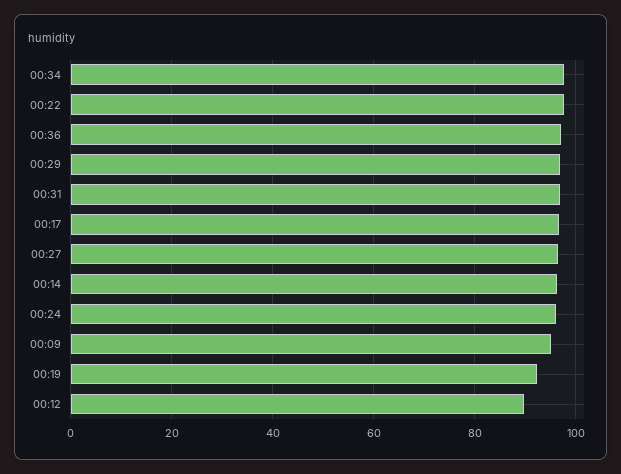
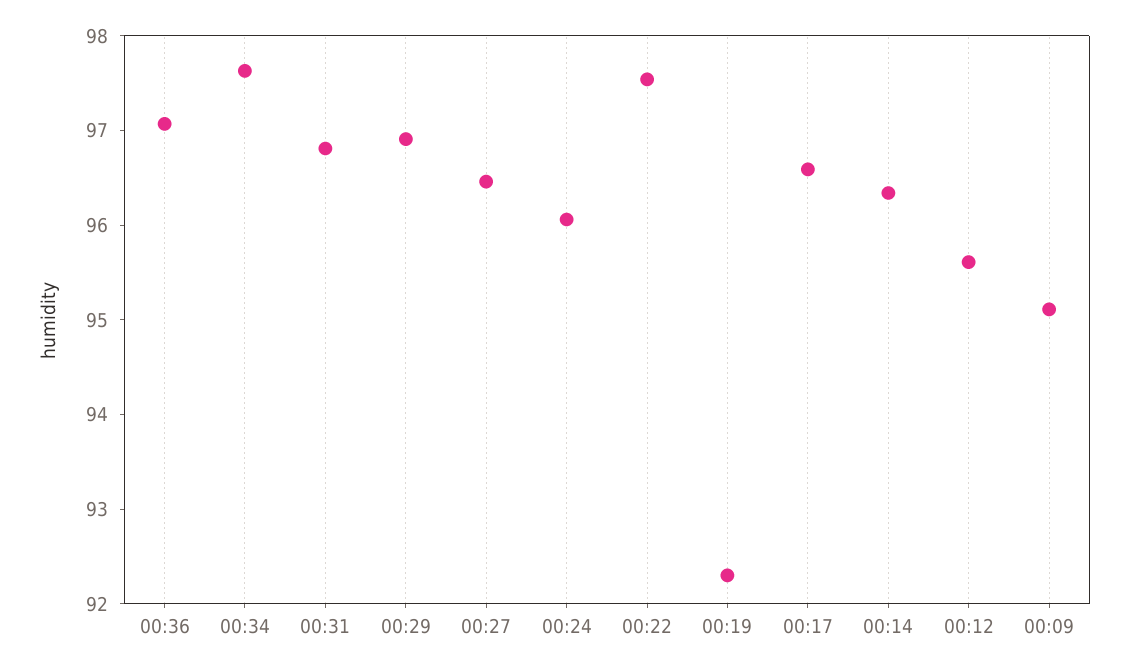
00:12: 90 -> 95.6

